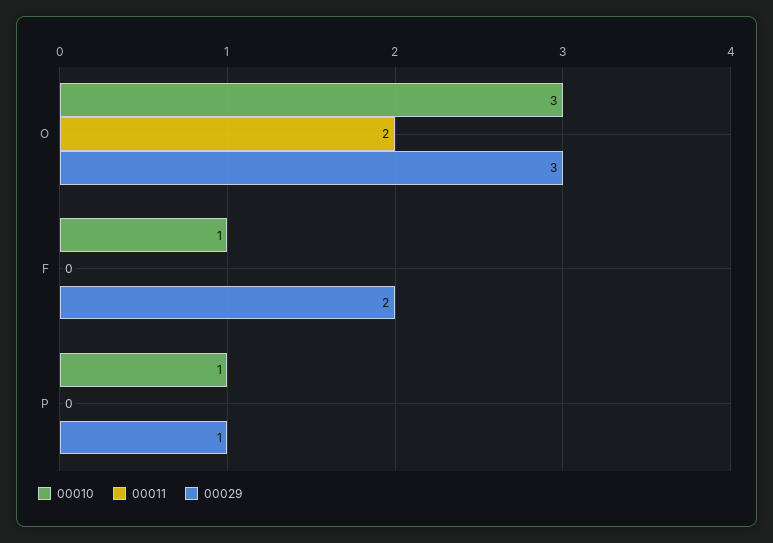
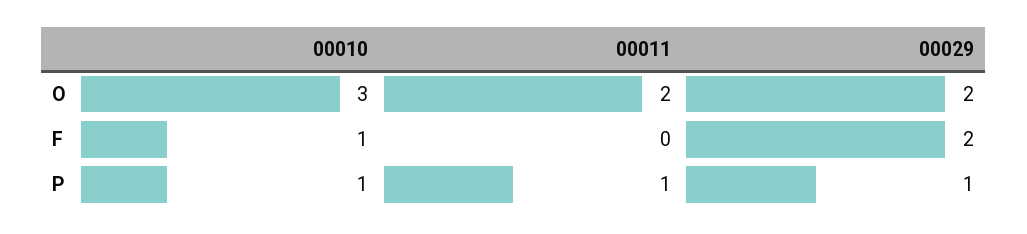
00029, O: 3 -> 2
00011, P: 0 -> 1

